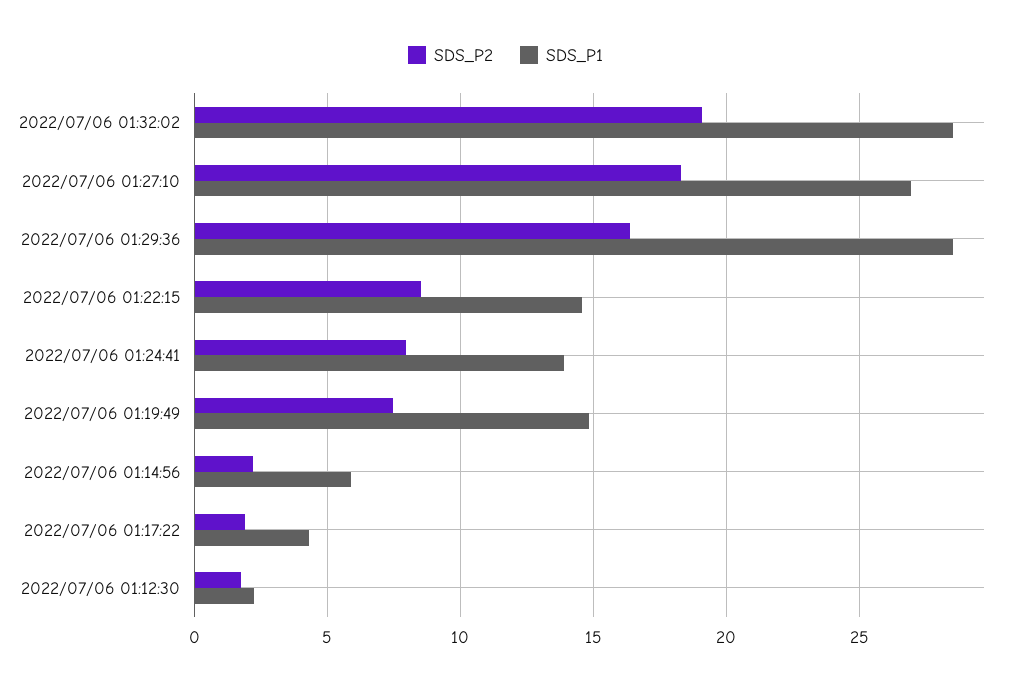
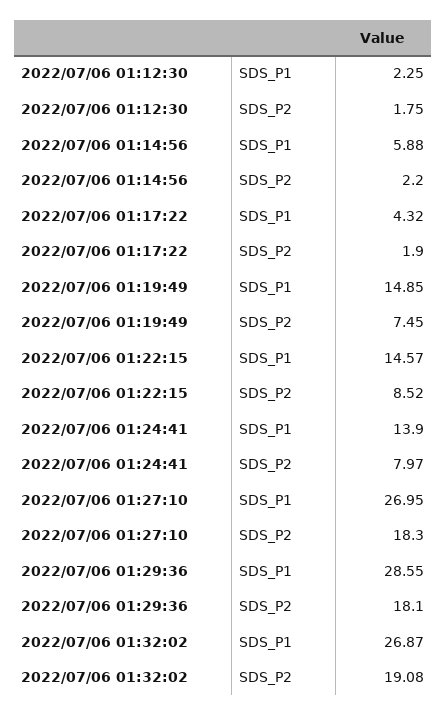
SDS_P1, 2022/07/06 01:32:02: 28.5 -> 26.87
SDS_P2, 2022/07/06 01:29:36: 16.5 -> 18.1

